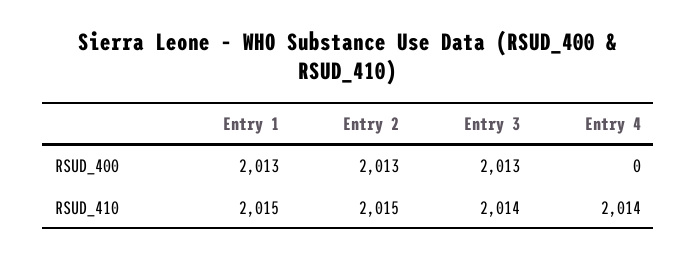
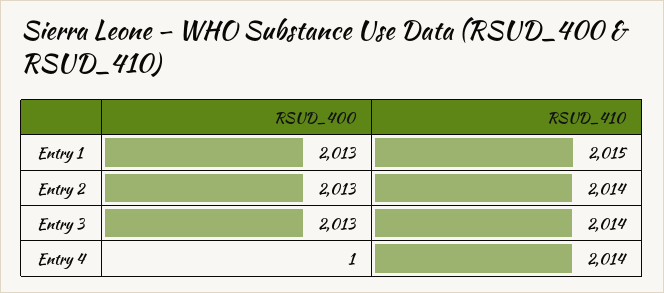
Entry 4, RSUD_400: 0 -> 1
Entry 2, RSUD_410: 2015 -> 2014

